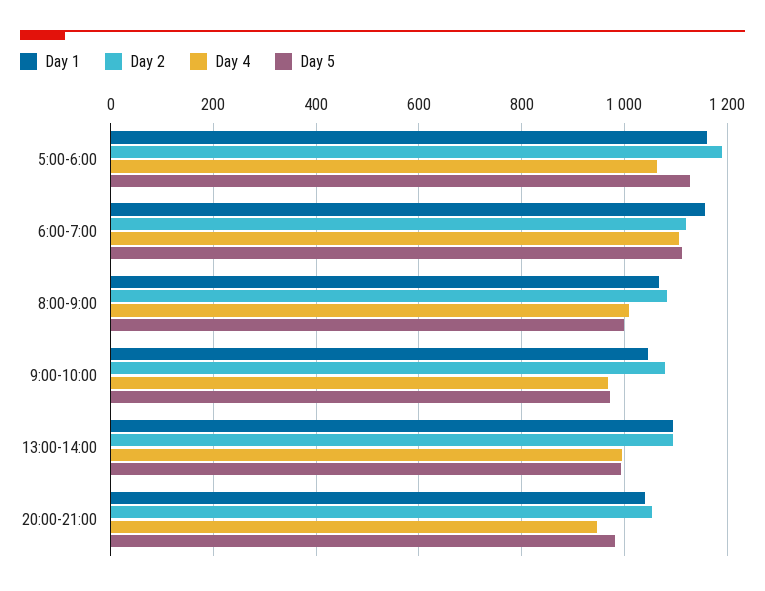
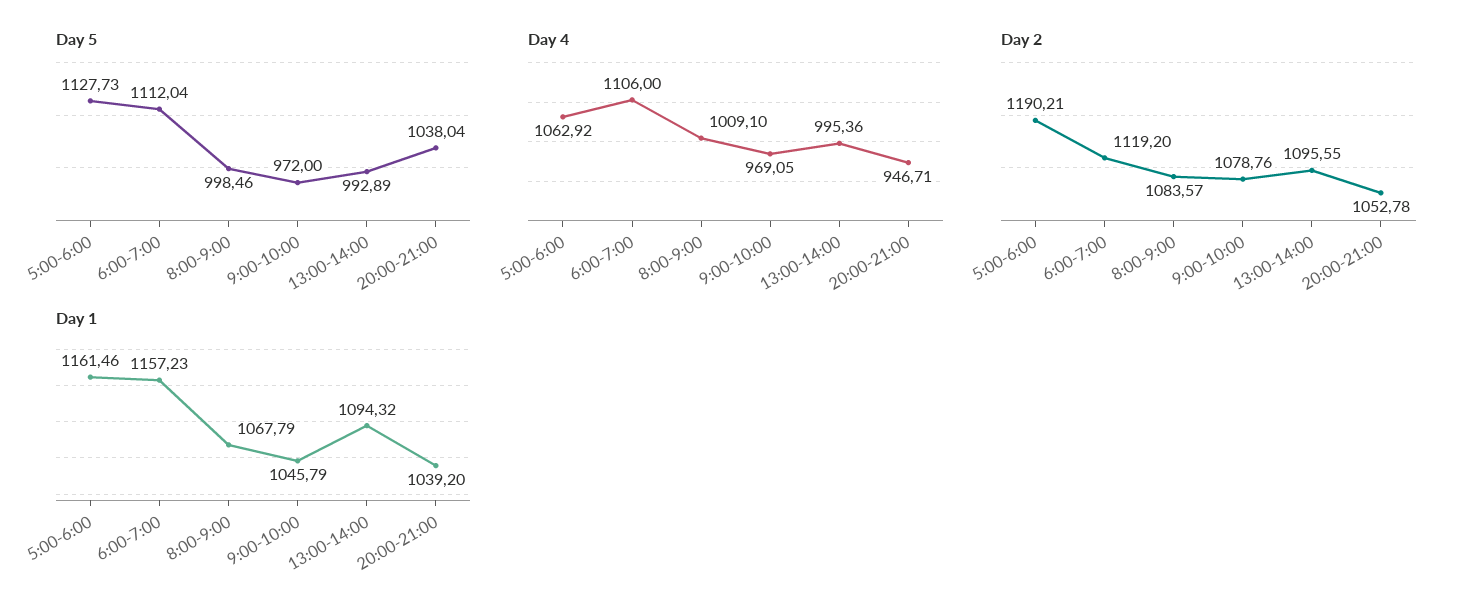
Day 5, 20:00-21:00: 980 -> 1038.04

